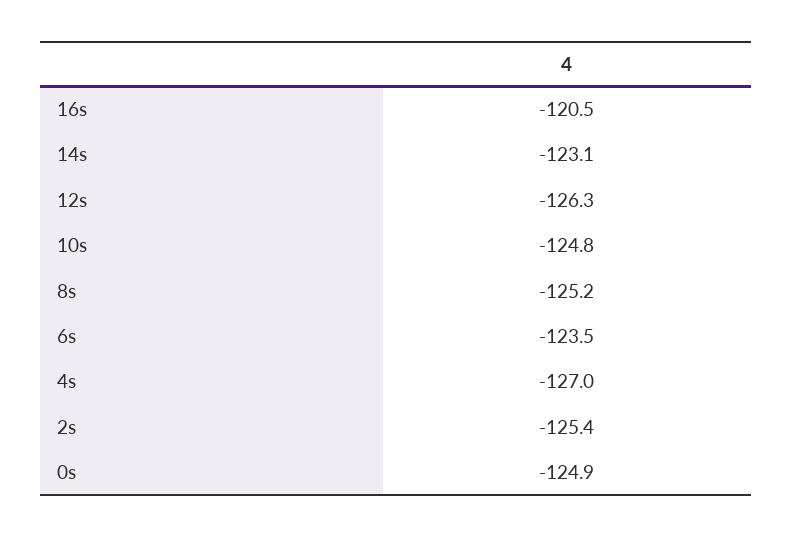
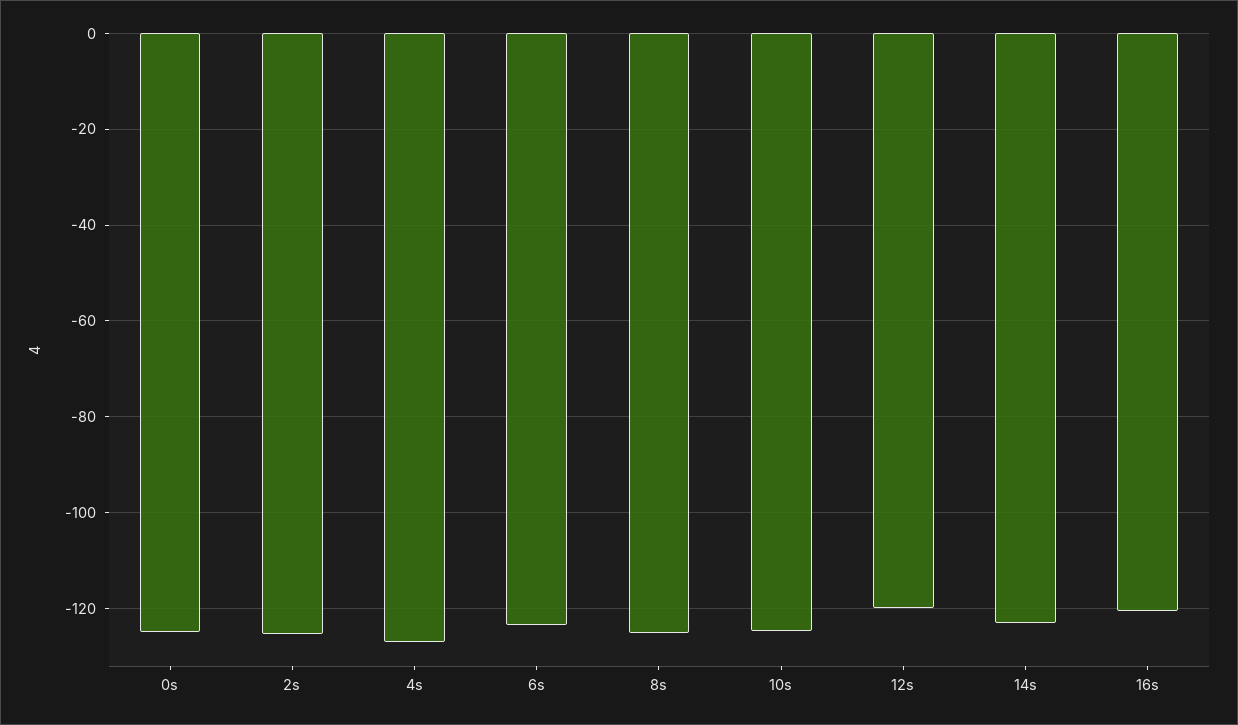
12s: -126.3 -> -120

